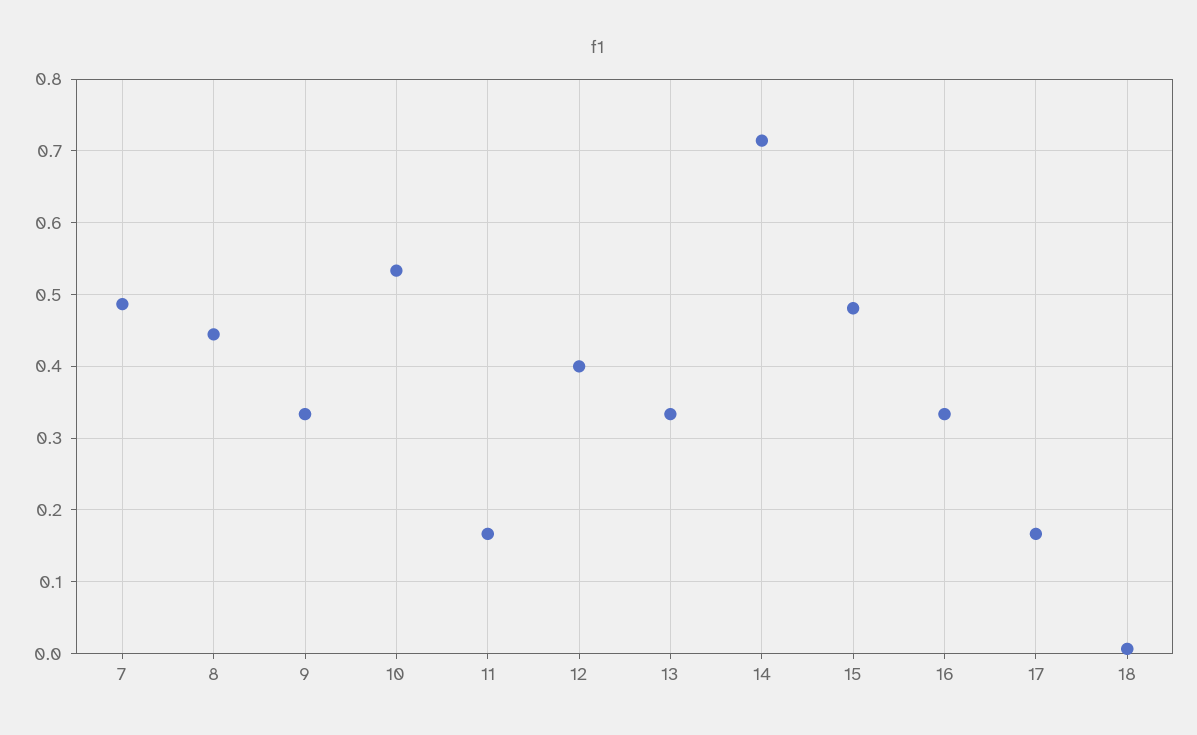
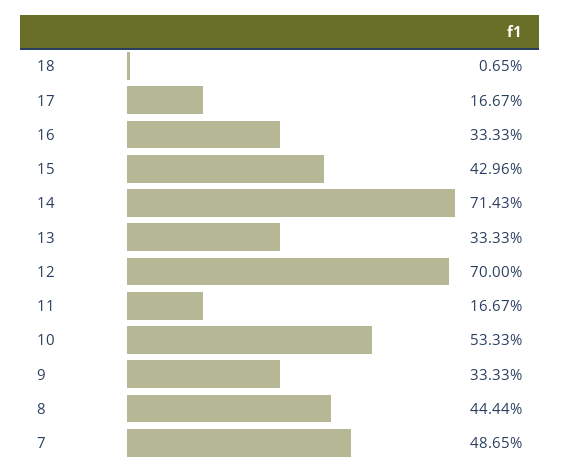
12: 0.4 -> 0.7
15: 0.48 -> 0.4296

